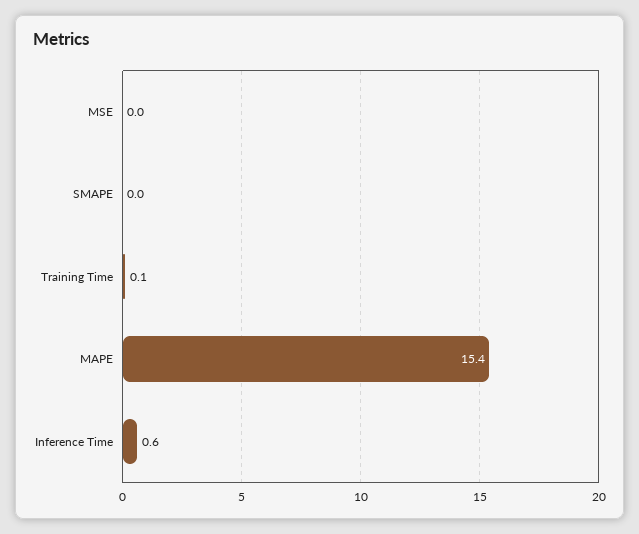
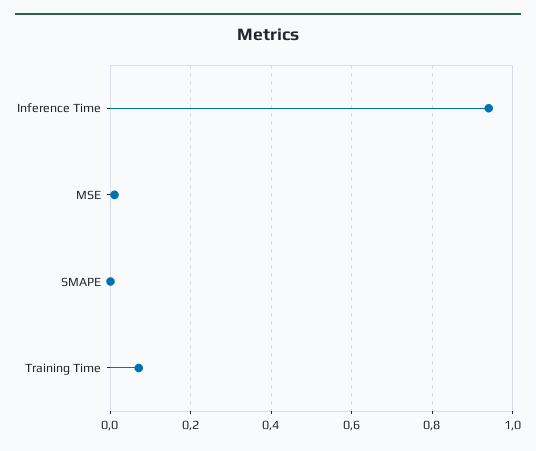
MAPE: 15.4 -> none
Inference Time: 0.6 -> 0.95

